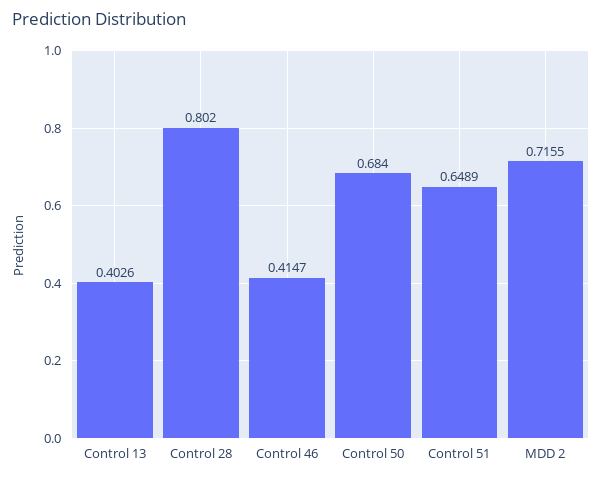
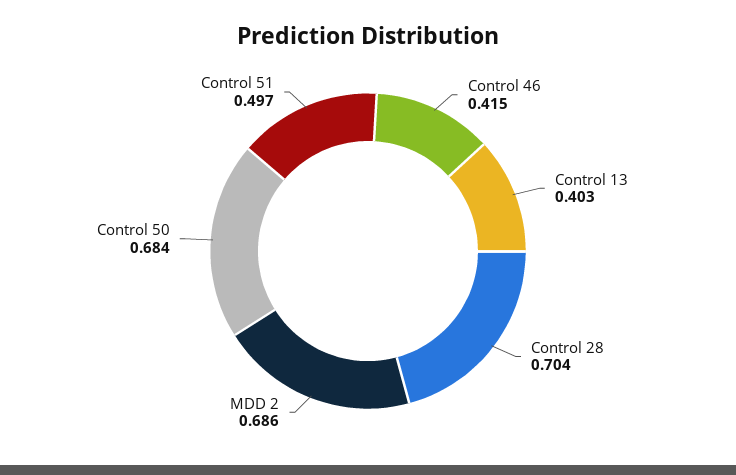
Control 28: 0.802 -> 0.704
Control 51: 0.6489 -> 0.497
MDD 2: 0.7155 -> 0.686

